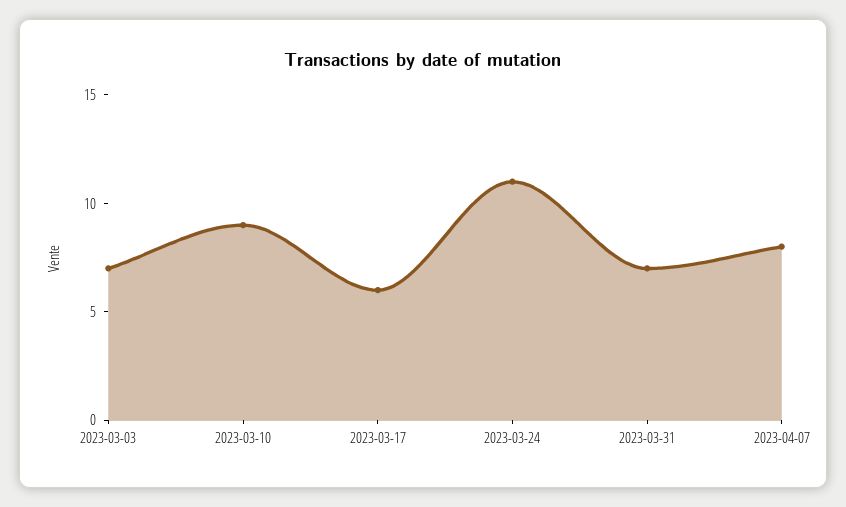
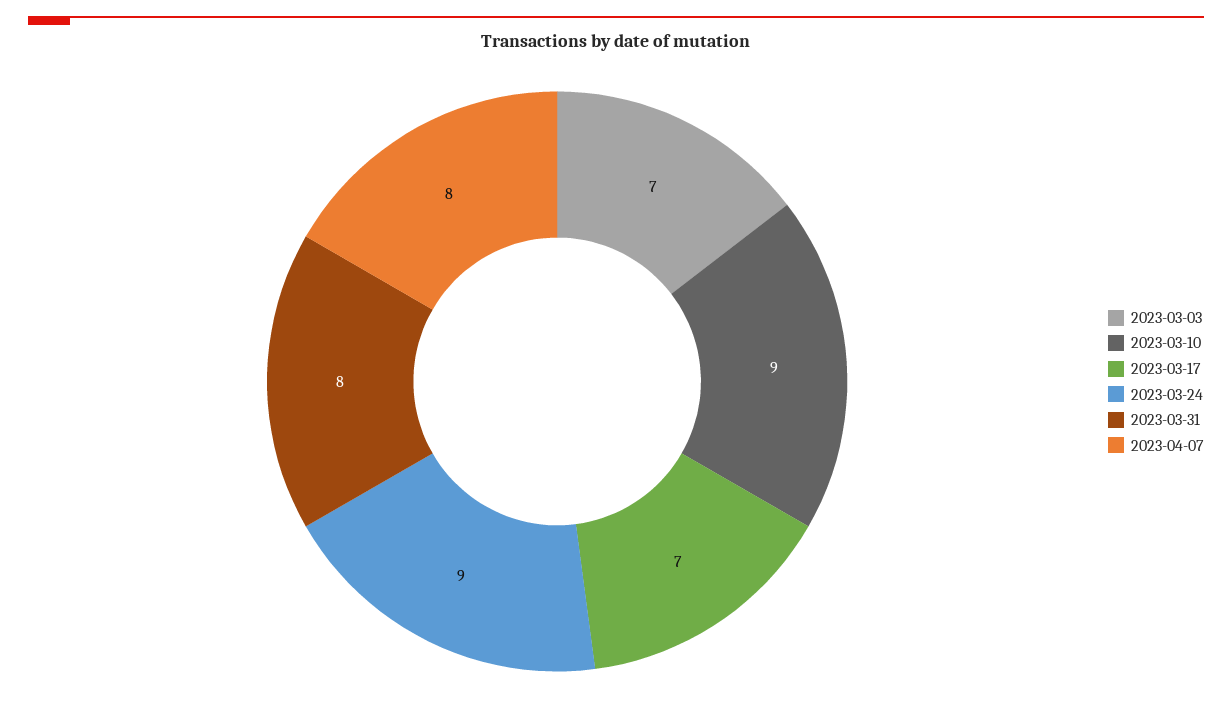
2023-03-17: 6 -> 7
2023-03-24: 11 -> 9
2023-03-31: 7 -> 8

